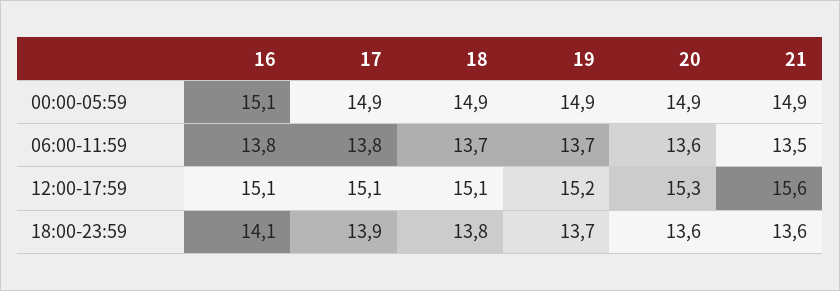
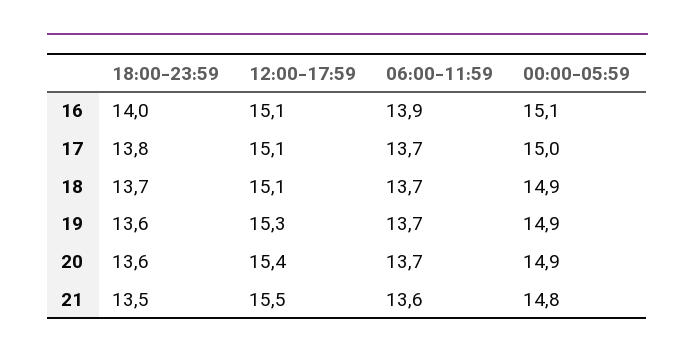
17, 00:00-05:59: 14.9 -> 15
21, 00:00-05:59: 14.9 -> 14.8
16, 06:00-11:59: 13.8 -> 13.9
17, 06:00-11:59: 13.8 -> 13.7
20, 06:00-11:59: 13.6 -> 13.7
21, 06:00-11:59: 13.5 -> 13.6
19, 12:00-17:59: 15.2 -> 15.3
20, 12:00-17:59: 15.3 -> 15.4
21, 12:00-17:59: 15.6 -> 15.5
16, 18:00-23:59: 14.1 -> 14
17, 18:00-23:59: 13.9 -> 13.8
18, 18:00-23:59: 13.8 -> 13.7
19, 18:00-23:59: 13.7 -> 13.6
21, 18:00-23:59: 13.6 -> 13.5

